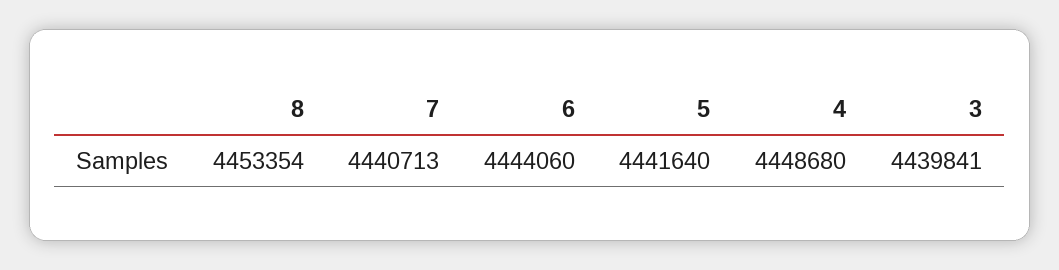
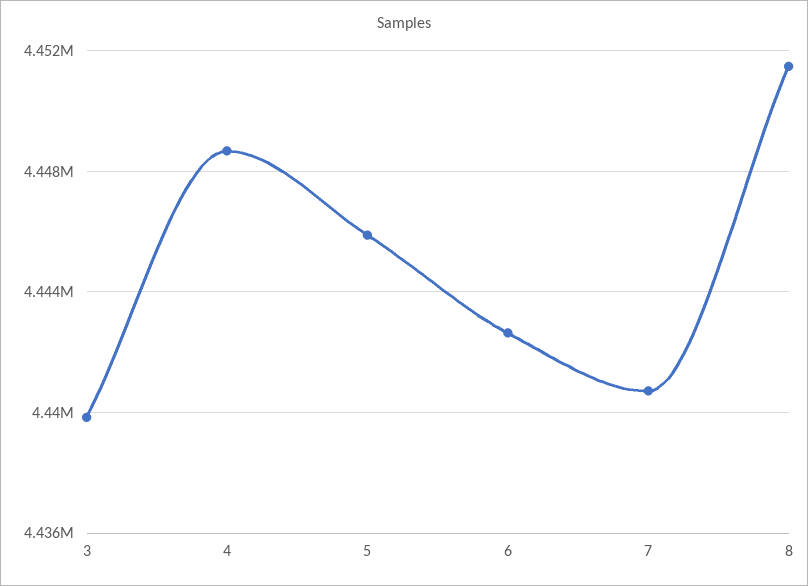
8: 4453354 -> 4451500
6: 4444060 -> 4442500
5: 4441640 -> 4446000

